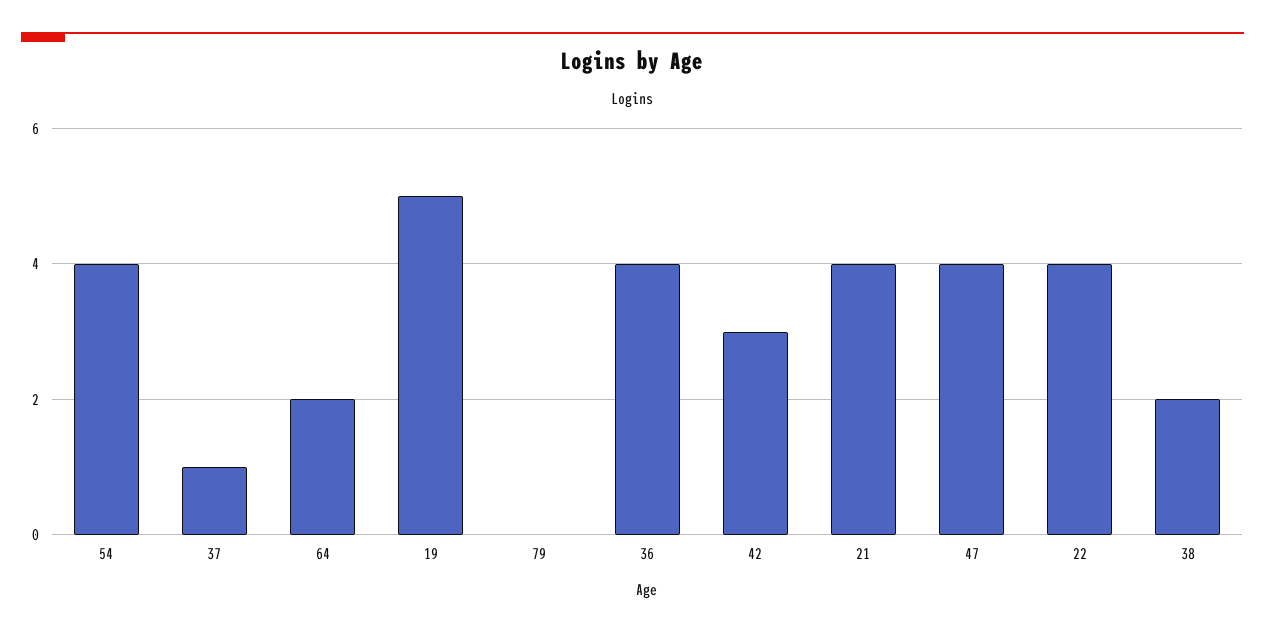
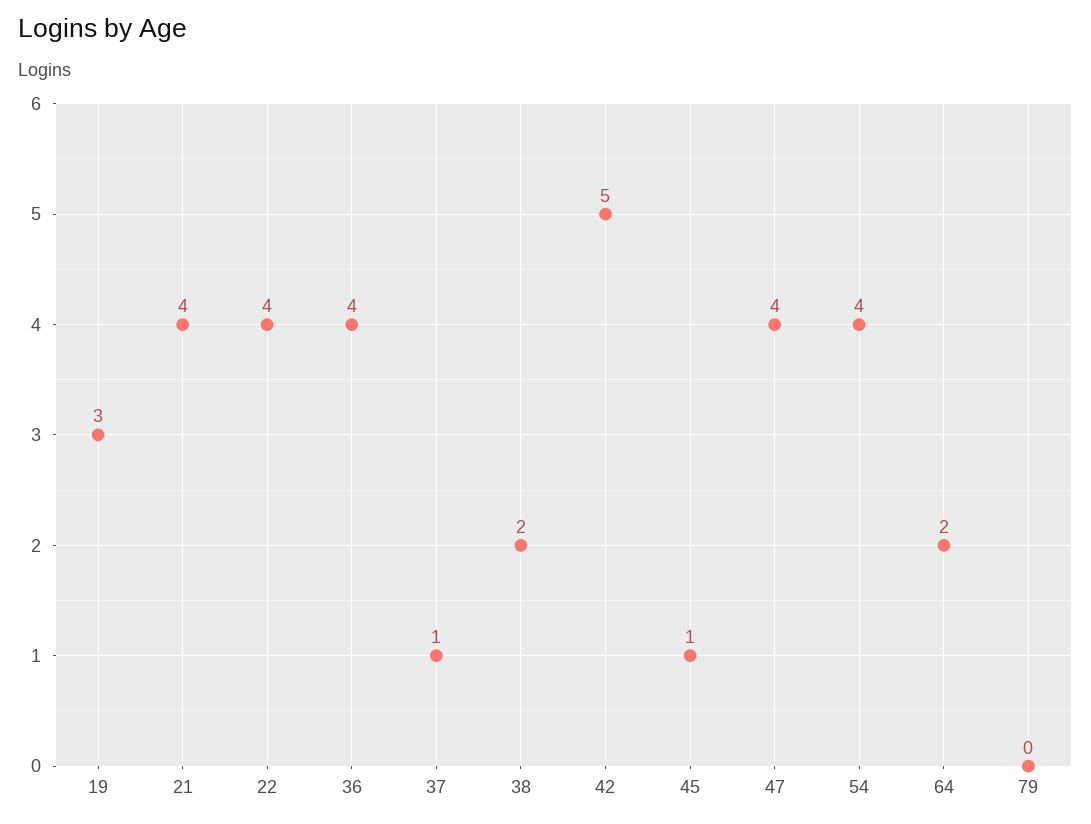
19: 5 -> 3
42: 3 -> 5
45: none -> 1

